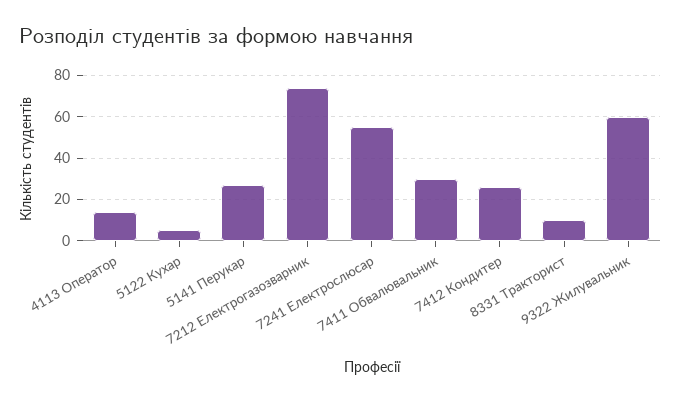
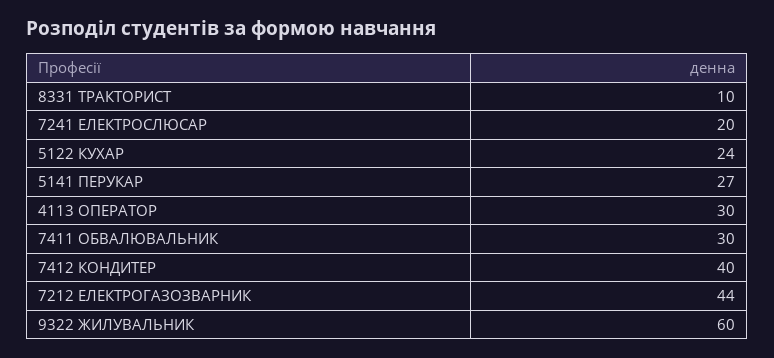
4113 Оператор: 15 -> 30
5122 Кухар: 5 -> 24
7212 Електрогазозварник: 75 -> 44
7241 Електрослюсар: 55 -> 20
7412 Кондитер: 25 -> 40

